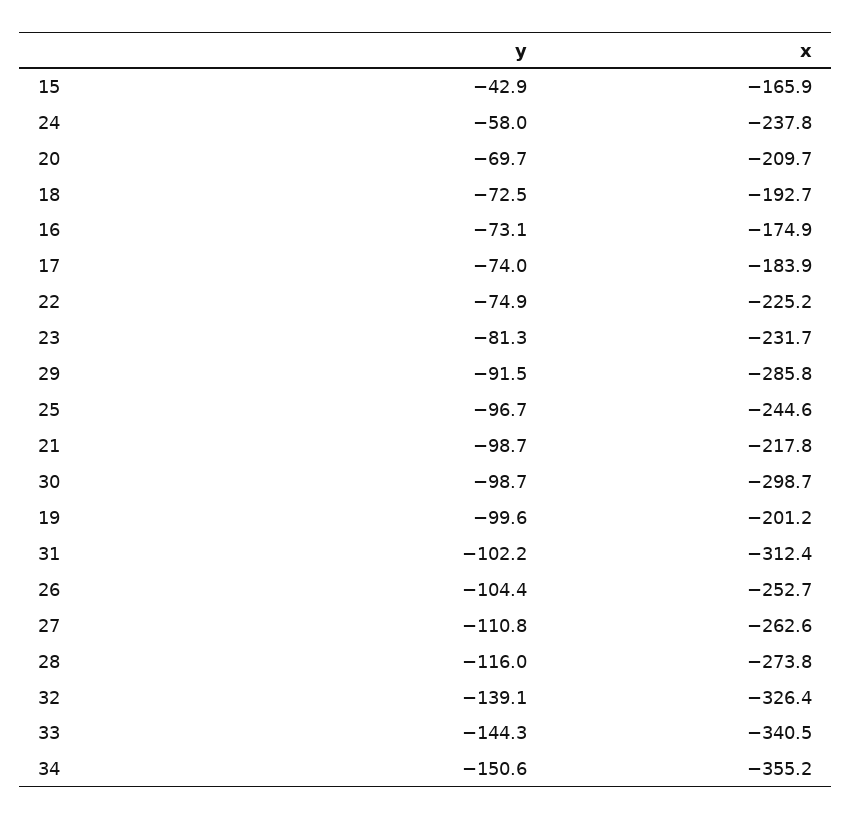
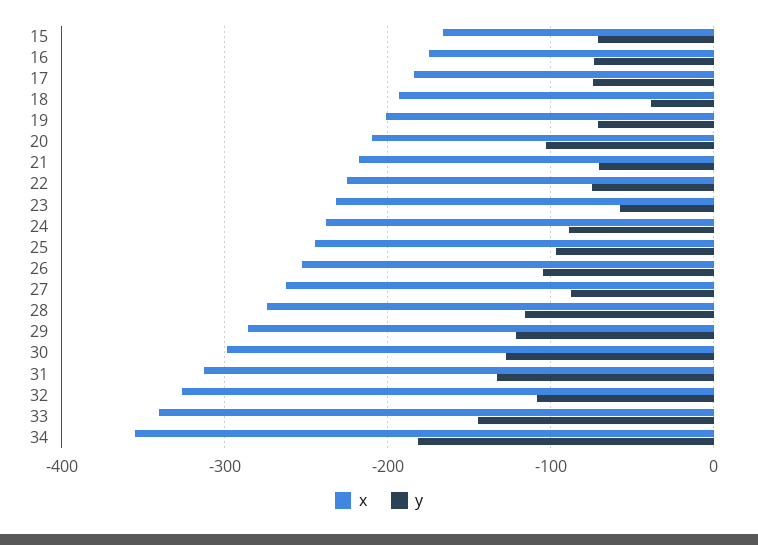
y, 15: -42.9 -> -70
y, 24: -58 -> -90
y, 20: -69.7 -> -100
y, 18: -72.5 -> -40
y, 23: -81.3 -> -60
y, 29: -91.5 -> -120
y, 21: -98.7 -> -70
y, 30: -98.7 -> -130
y, 19: -99.6 -> -70
y, 31: -102.2 -> -130
y, 27: -110.8 -> -90
y, 32: -139.1 -> -110
y, 34: -150.6 -> -180

